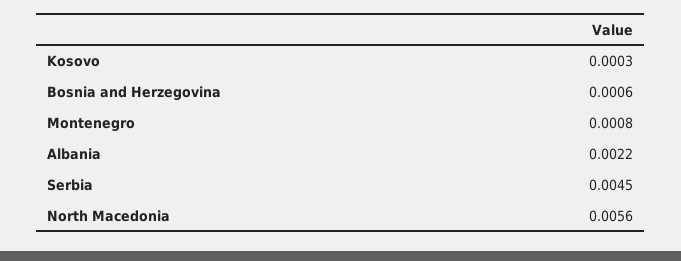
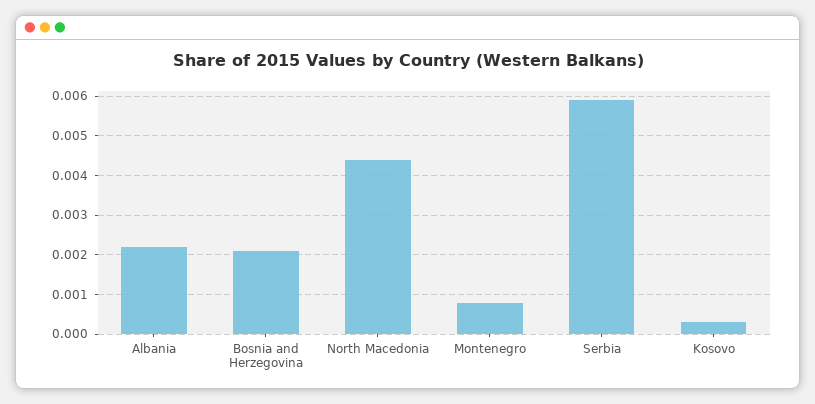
Bosnia and Herzegovina: 0.0006 -> 0.002
Serbia: 0.0045 -> 0.006
North Macedonia: 0.0056 -> 0.0045

